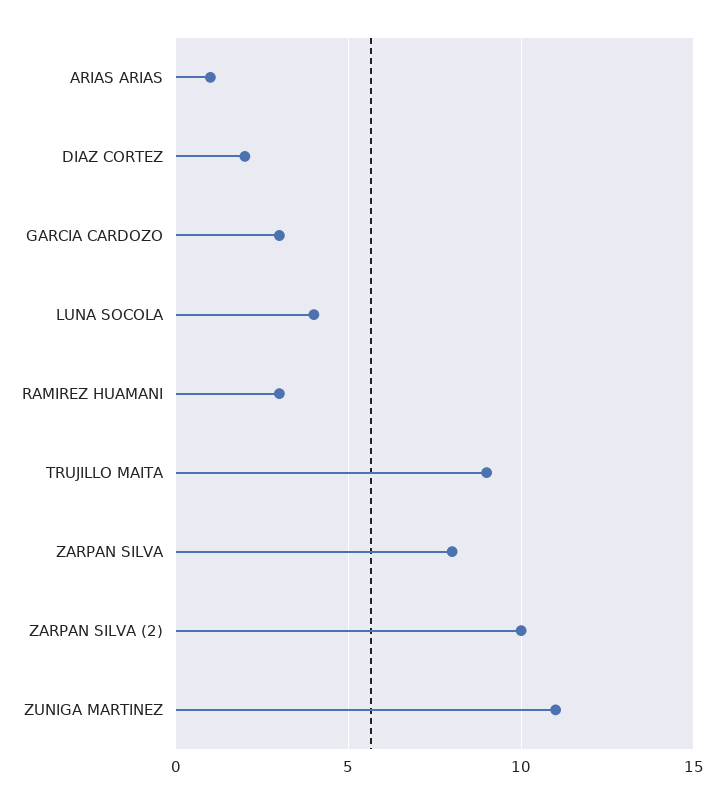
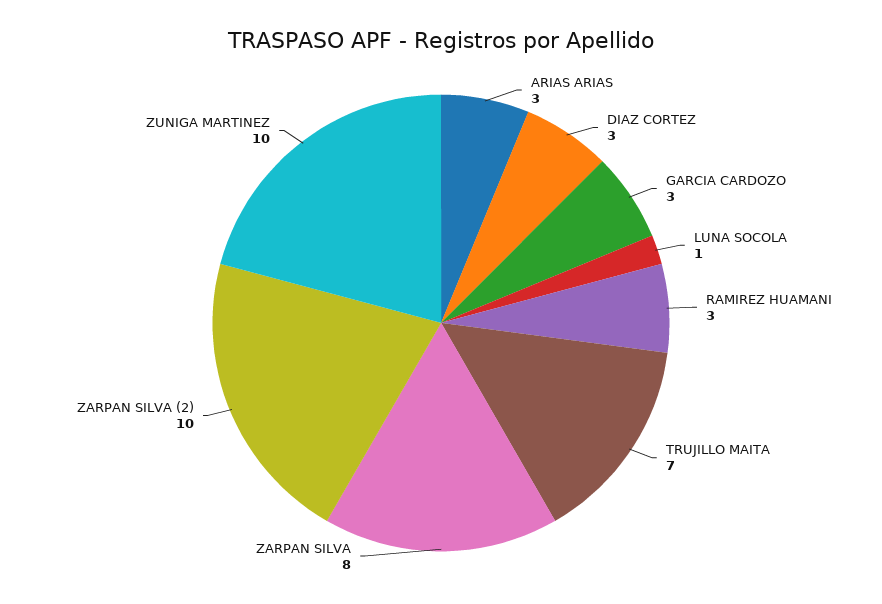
ARIAS ARIAS: 1 -> 3
DIAZ CORTEZ: 2 -> 3
LUNA SOCOLA: 4 -> 1
TRUJILLO MAITA: 9 -> 7
ZUNIGA MARTINEZ: 11 -> 10

